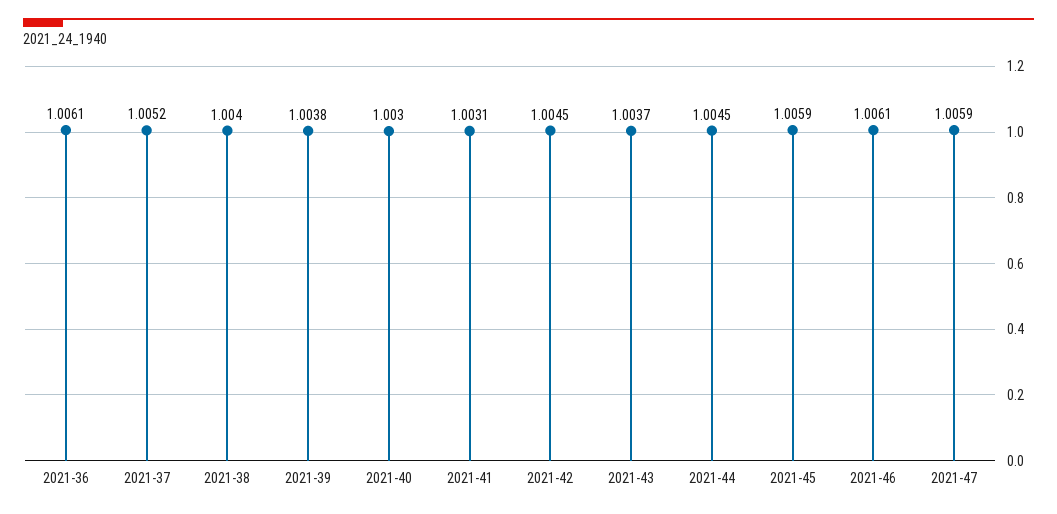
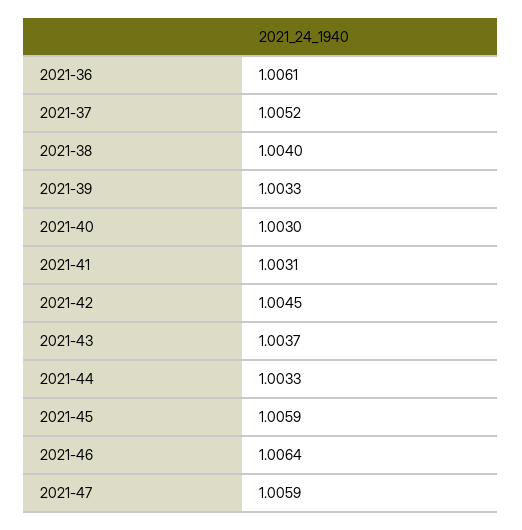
2021-39: 1.0038 -> 1.0033
2021-44: 1.0045 -> 1.0033
2021-46: 1.0061 -> 1.0064

